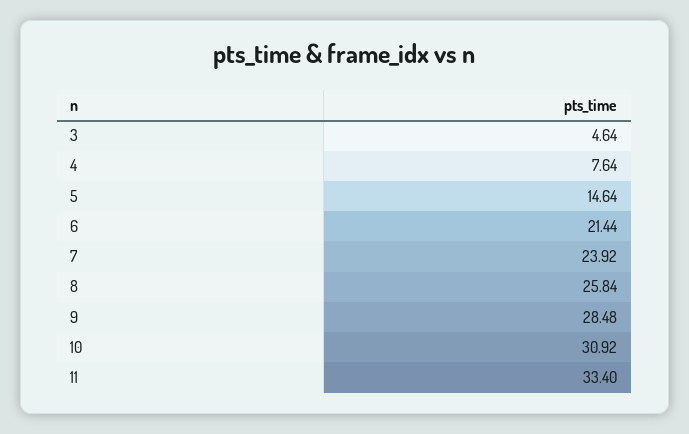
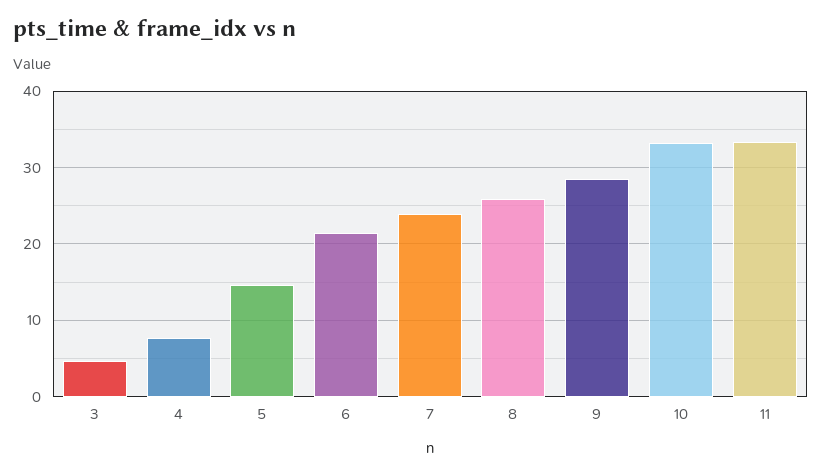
10: 30.92 -> 33

